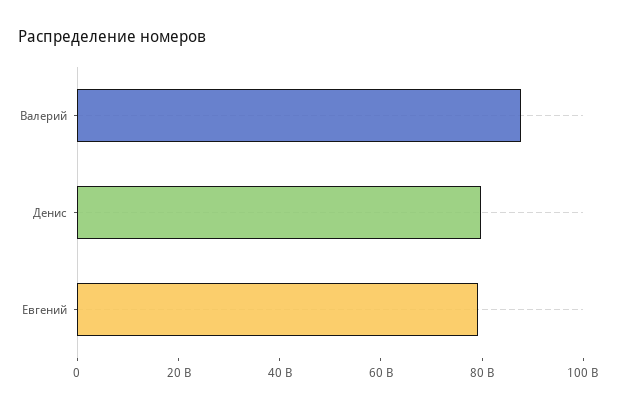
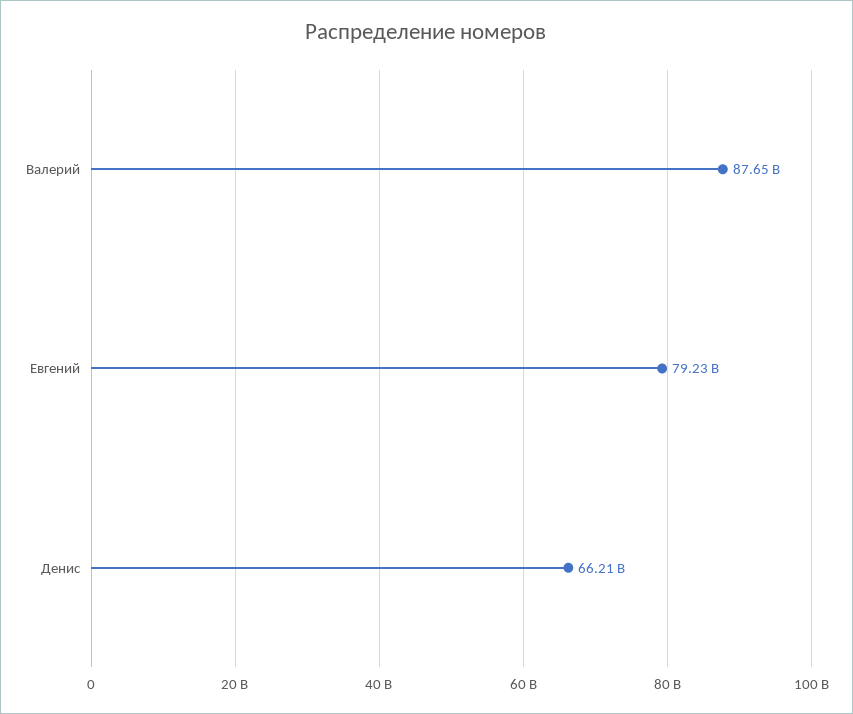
Денис: 80000000000 -> 66210000000

